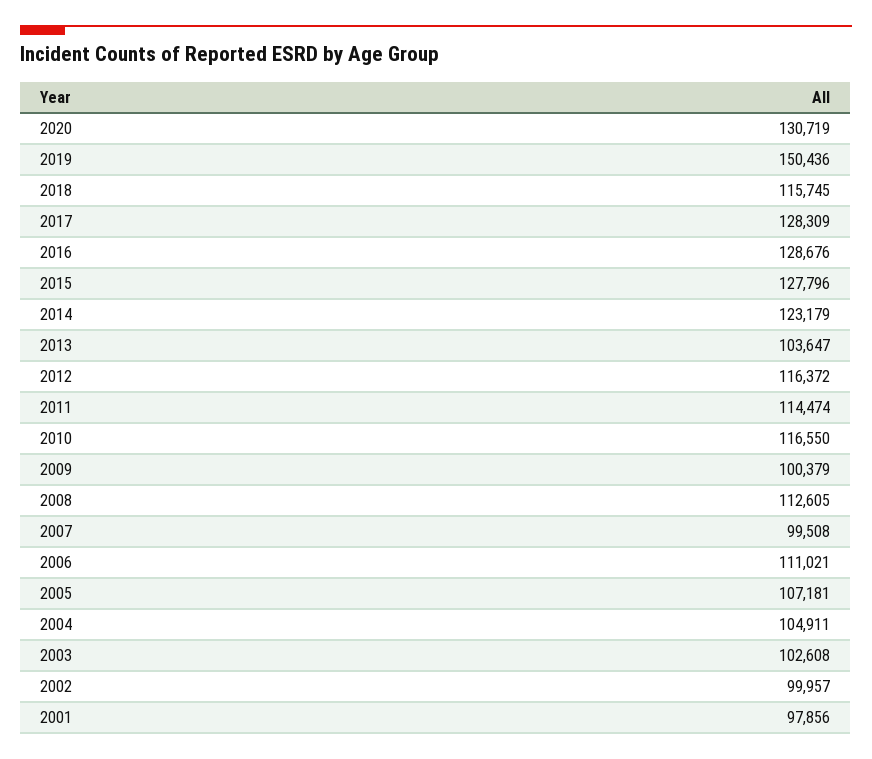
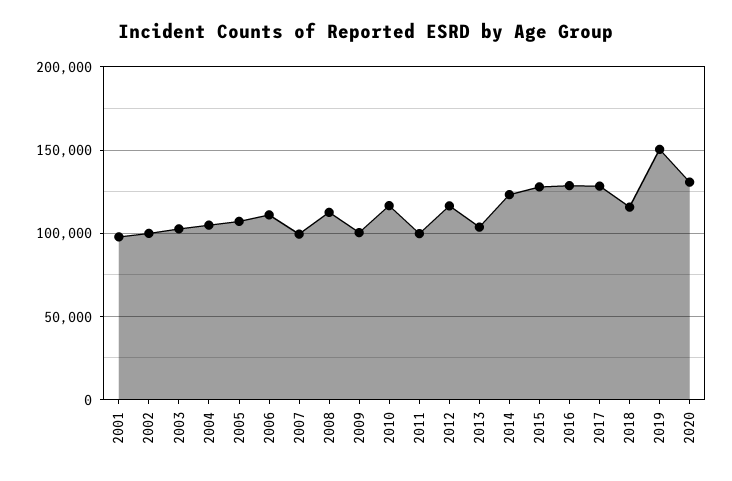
2011: 114474 -> 100000

